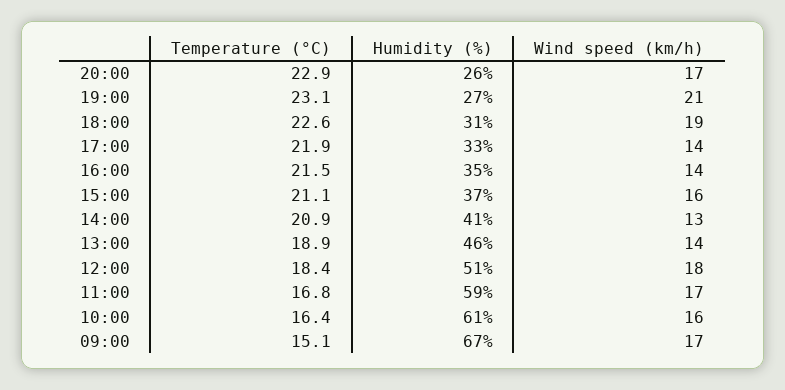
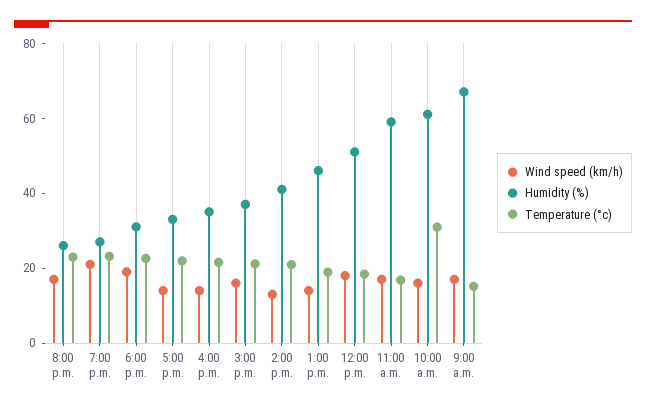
Temperature (°C), 10:00: 16.4 -> 30

